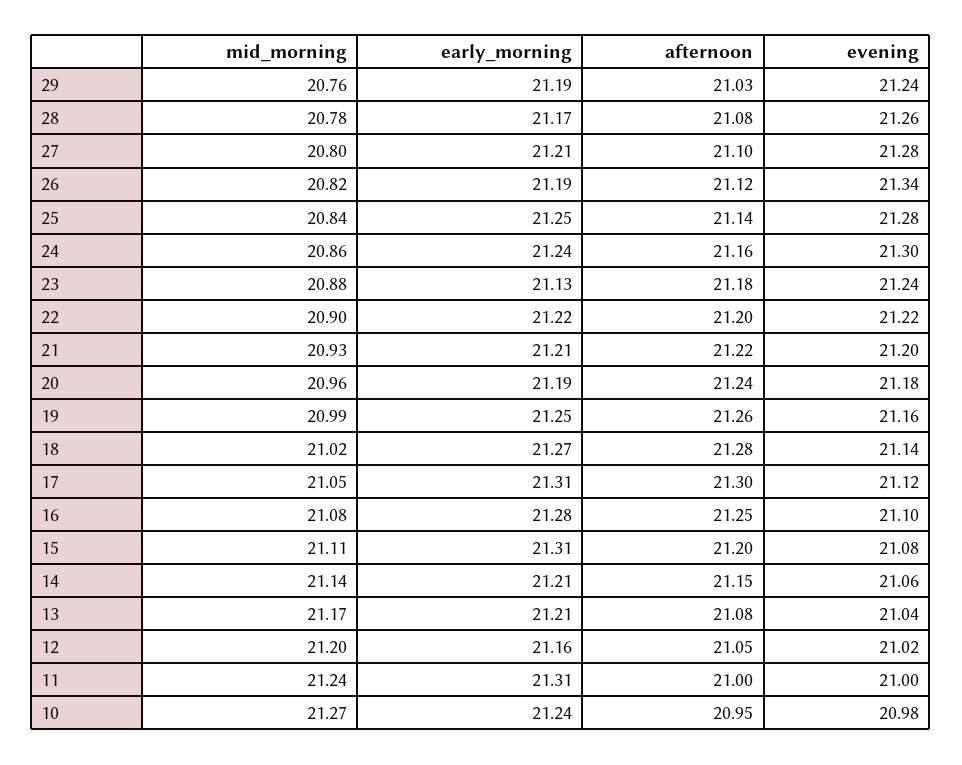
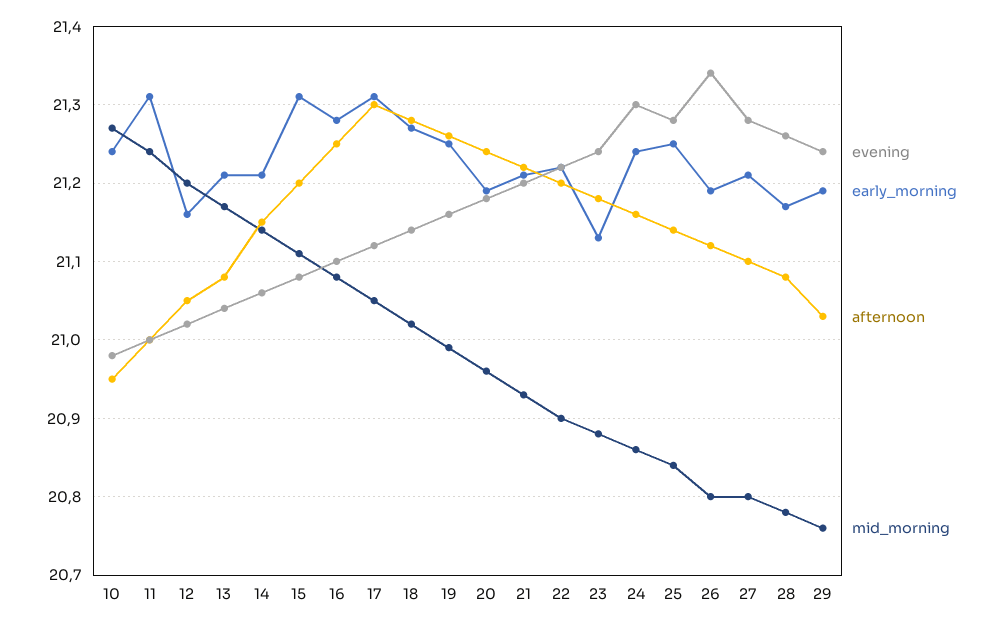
mid_morning, 26: 20.82 -> 20.8

